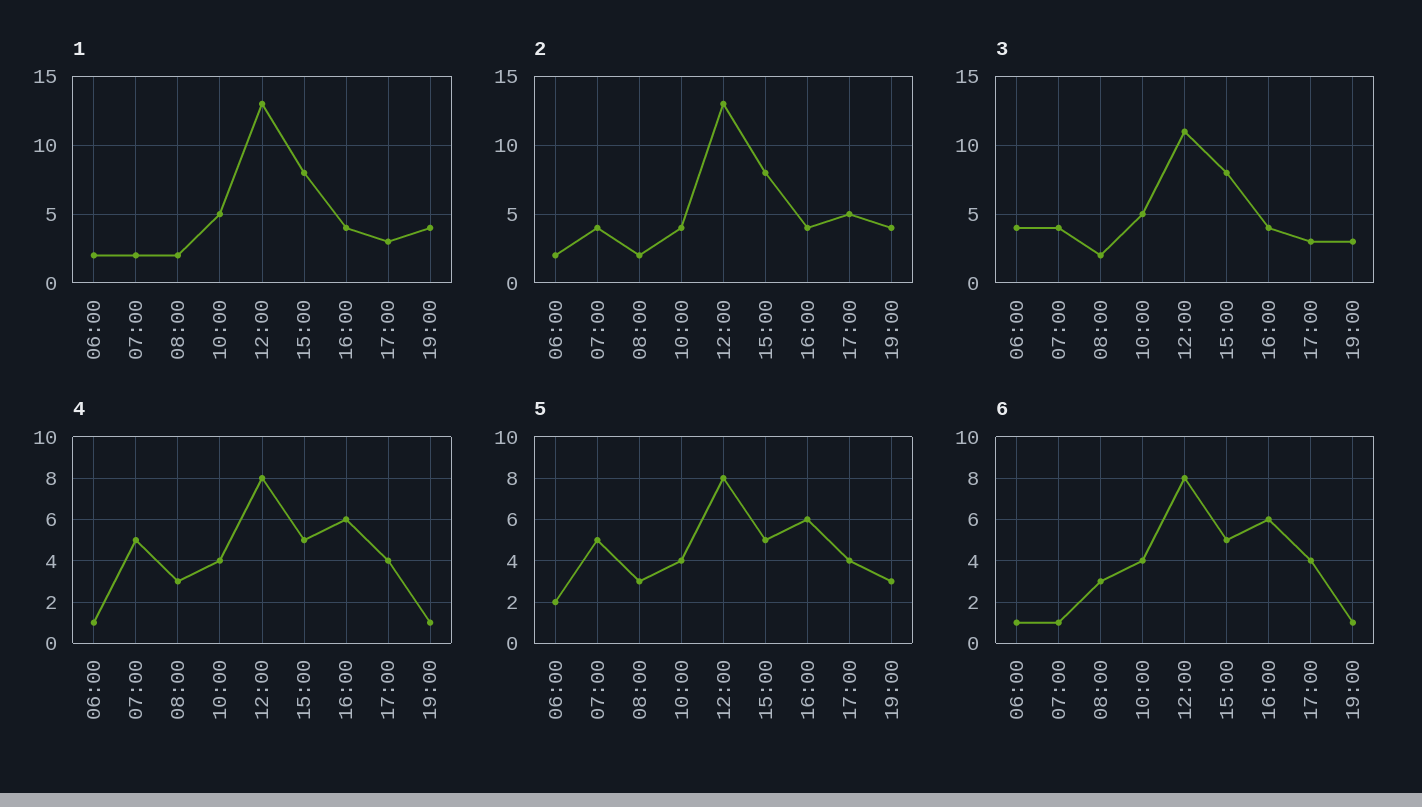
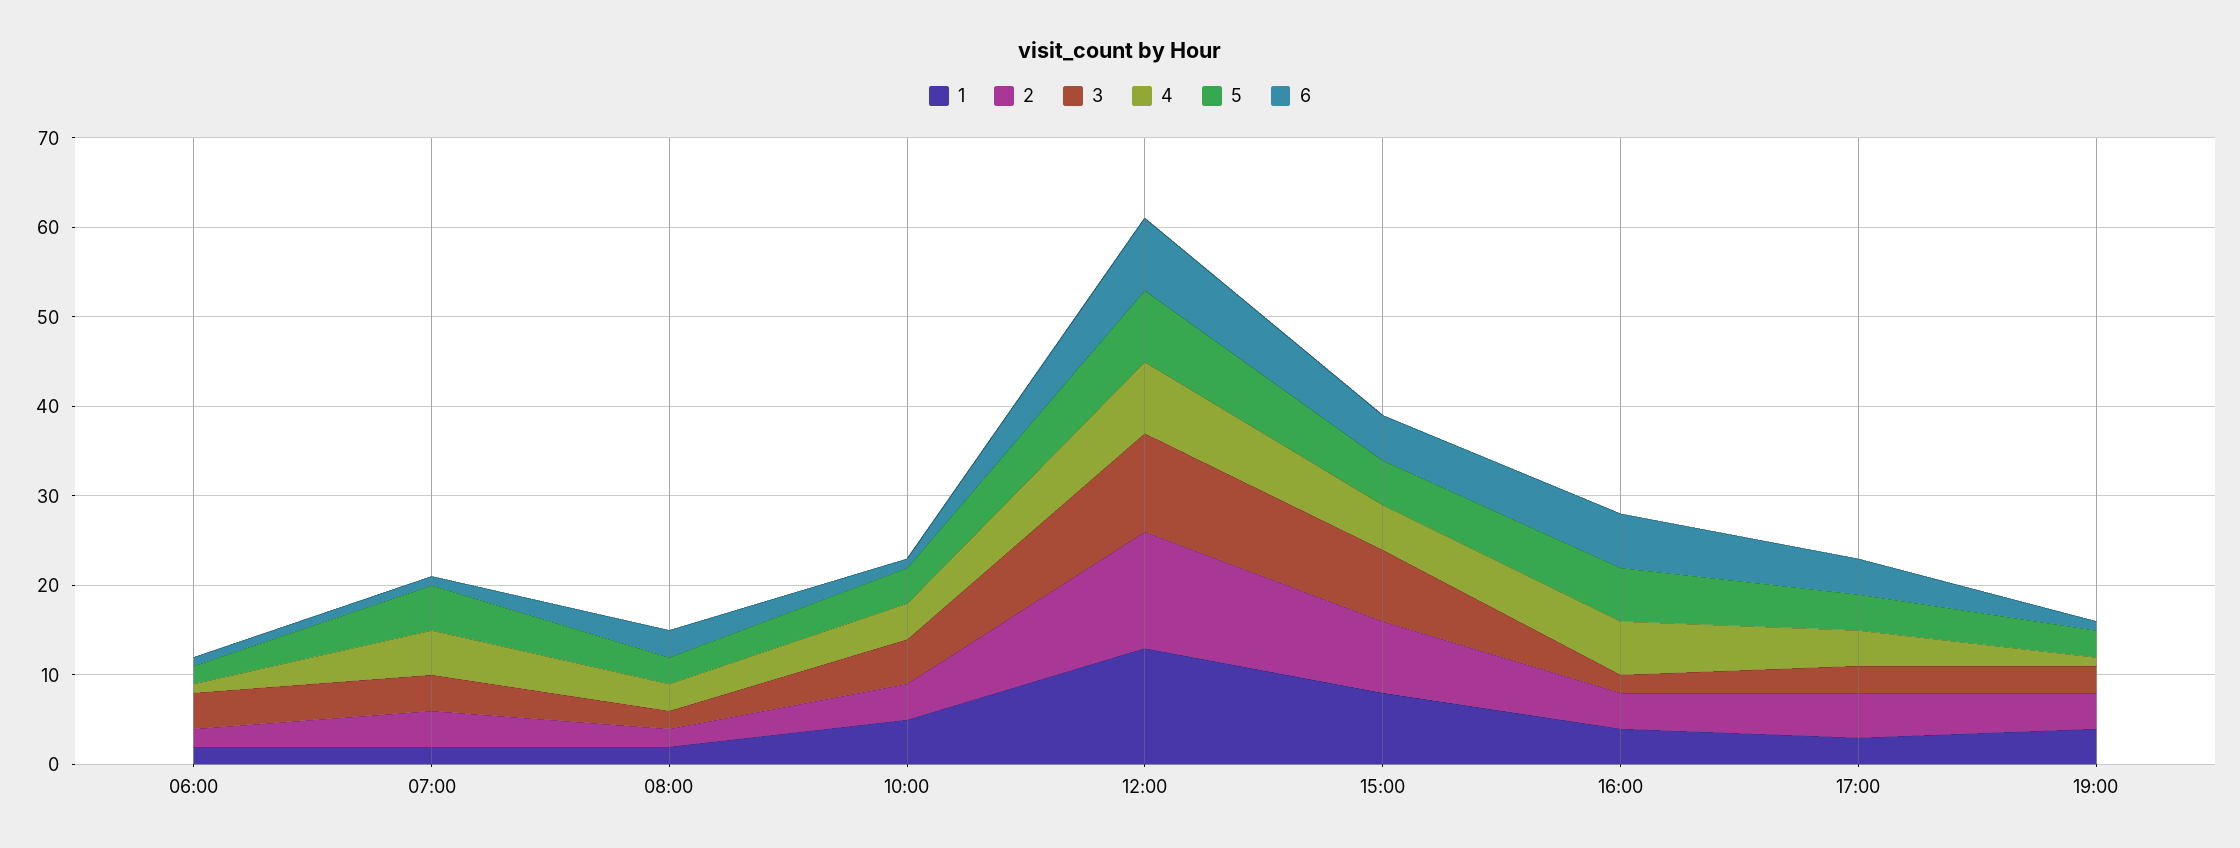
3, 16:00: 4 -> 2
6, 10:00: 4 -> 1

